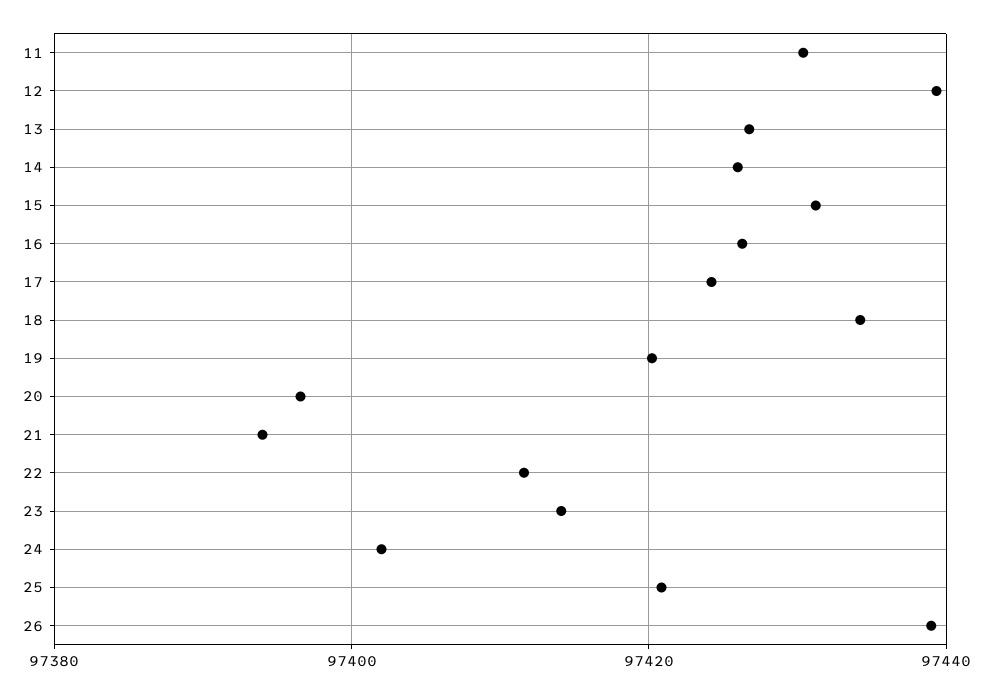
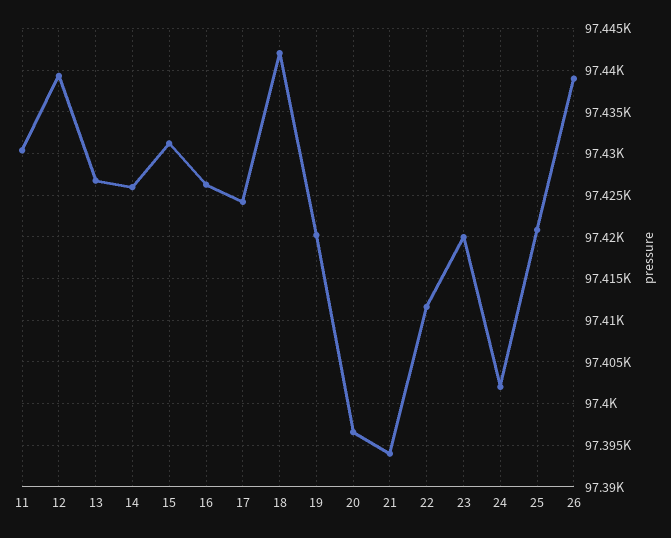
18: 97434 -> 97442
23: 97414 -> 97420

